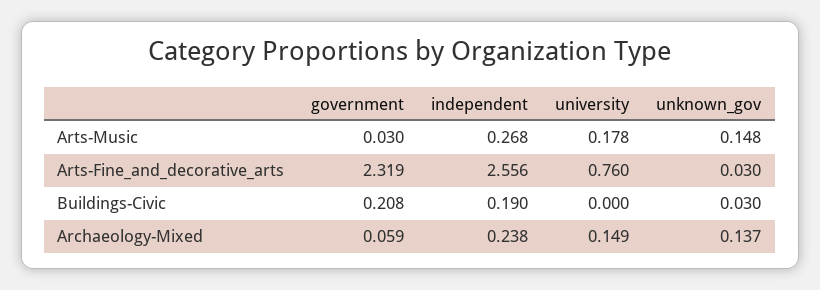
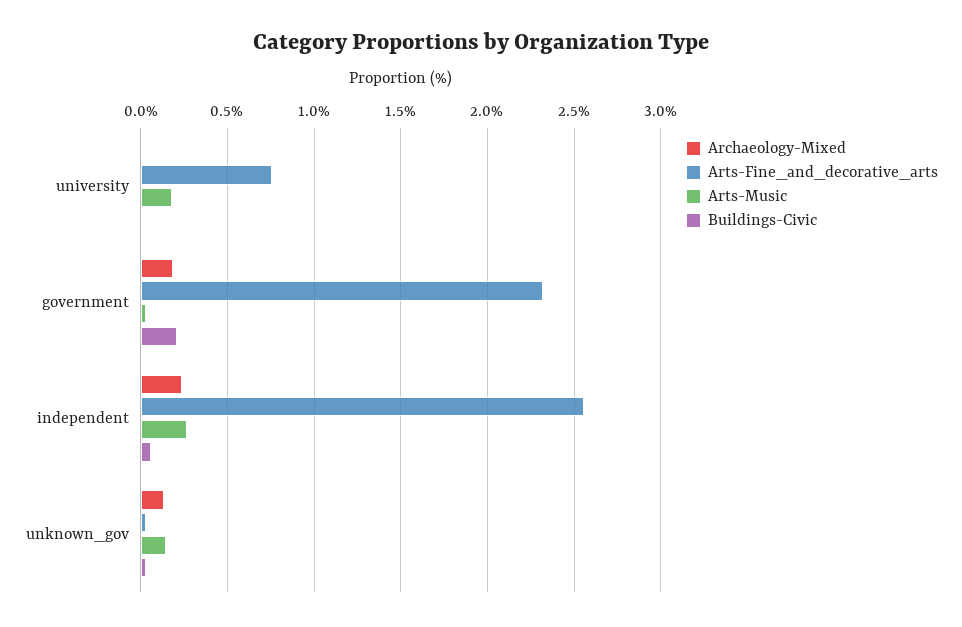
Buildings-Civic, independent: 0.19 -> 0.05
Archaeology-Mixed, government: 0.059 -> 0.2
Archaeology-Mixed, university: 0.149 -> 0

